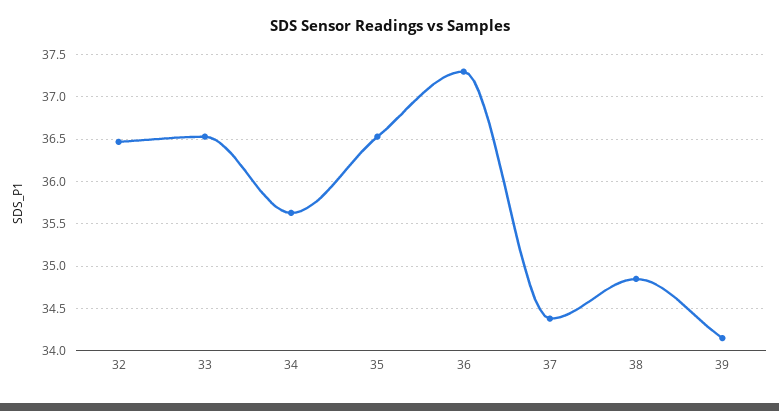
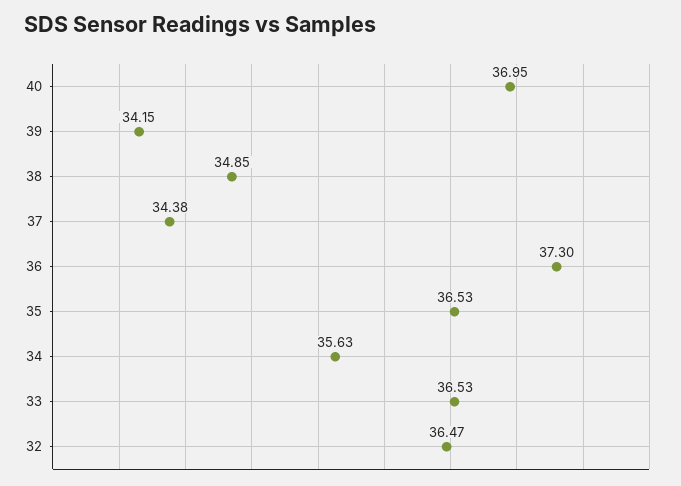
40: none -> 36.95

